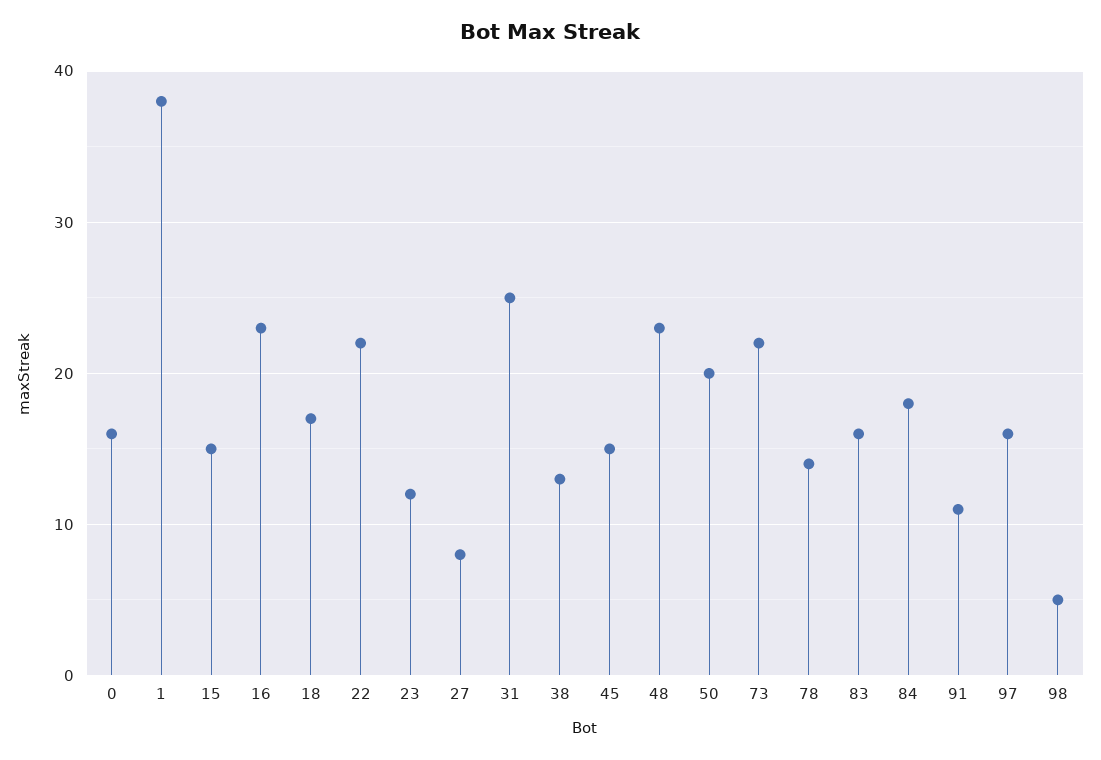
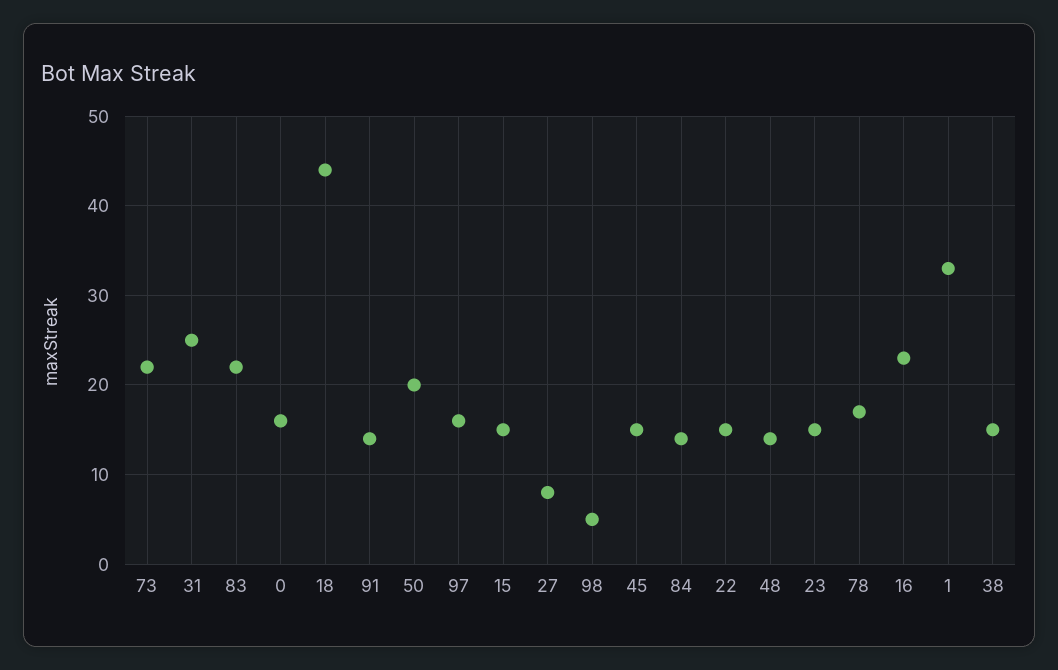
1: 38 -> 33
18: 17 -> 44
22: 22 -> 15
23: 12 -> 15
38: 13 -> 15
48: 23 -> 14
78: 14 -> 17
83: 16 -> 22
84: 18 -> 14
91: 11 -> 14

